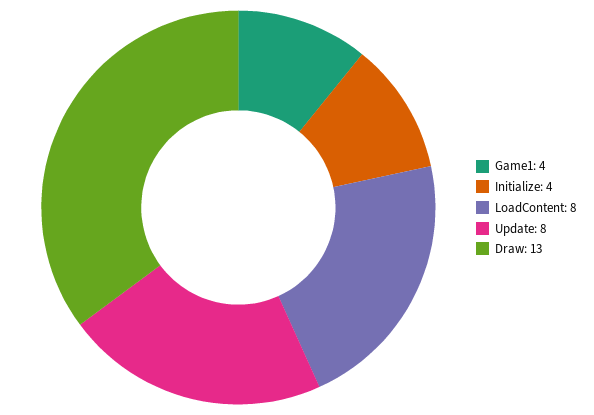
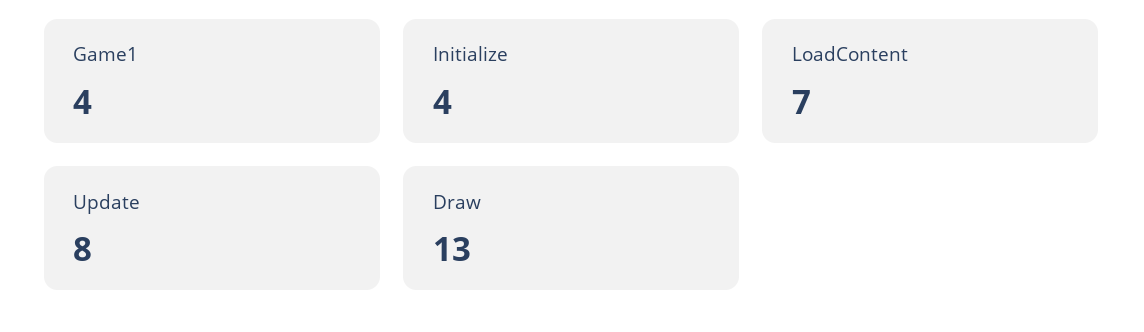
LoadContent: 8 -> 7

